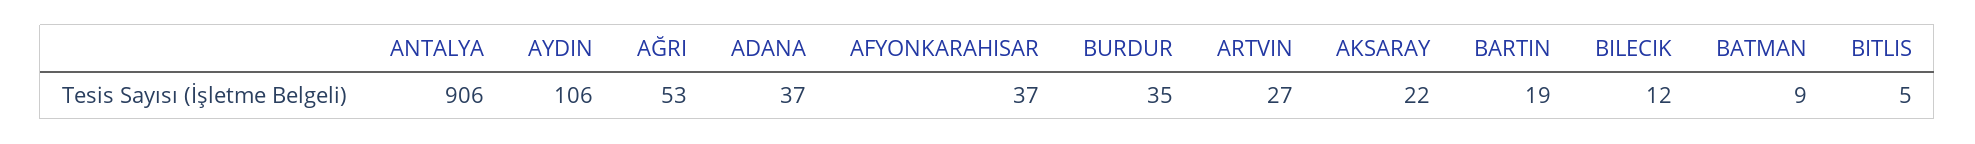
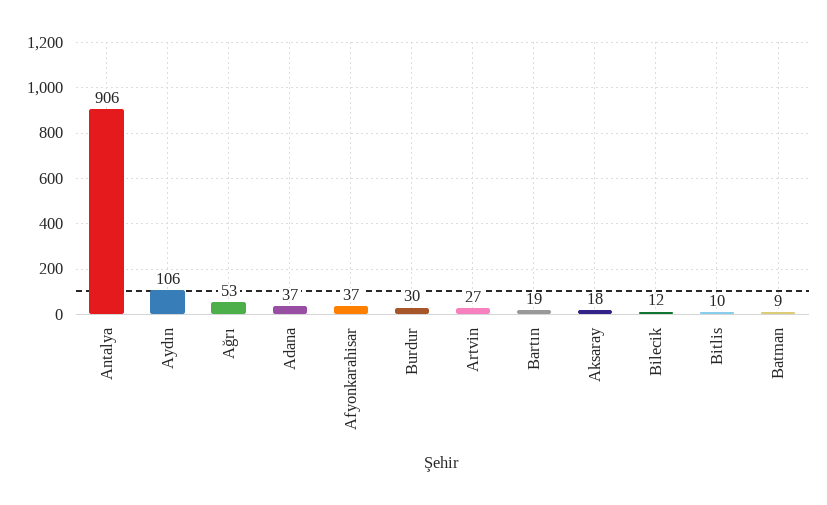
BURDUR: 35 -> 30
AKSARAY: 22 -> 18
BITLIS: 5 -> 10

